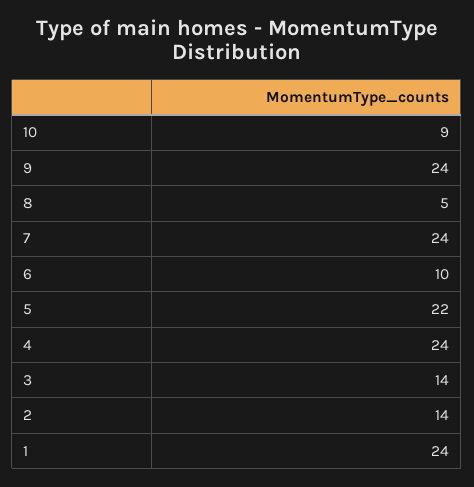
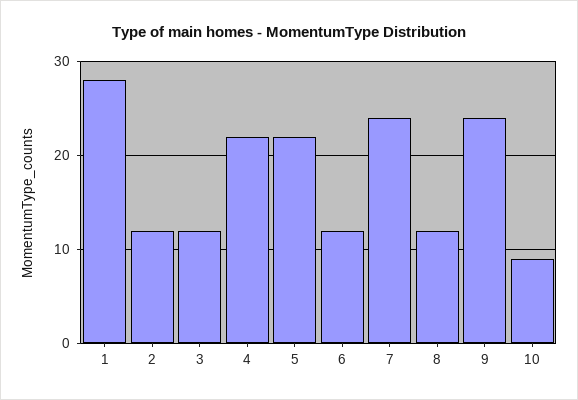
8: 5 -> 12
6: 10 -> 12
4: 24 -> 22
3: 14 -> 12
2: 14 -> 12
1: 24 -> 28

